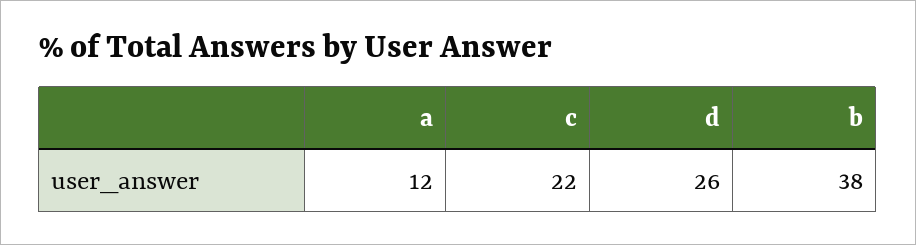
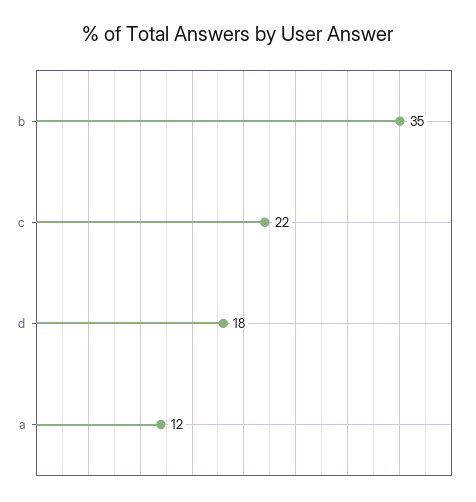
d: 26 -> 18
b: 38 -> 35

